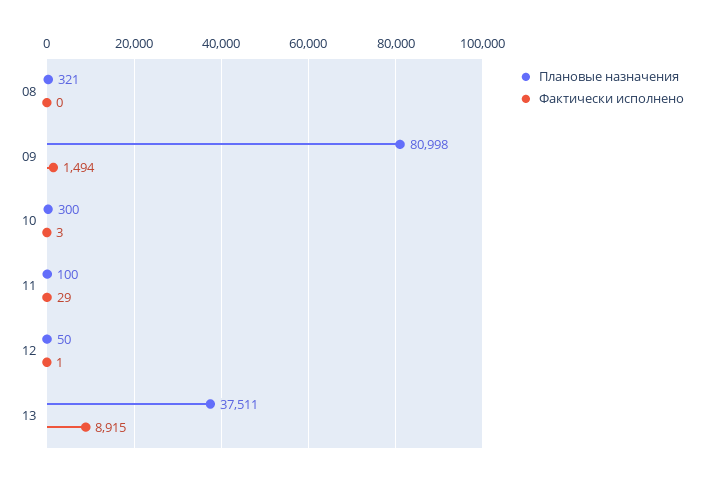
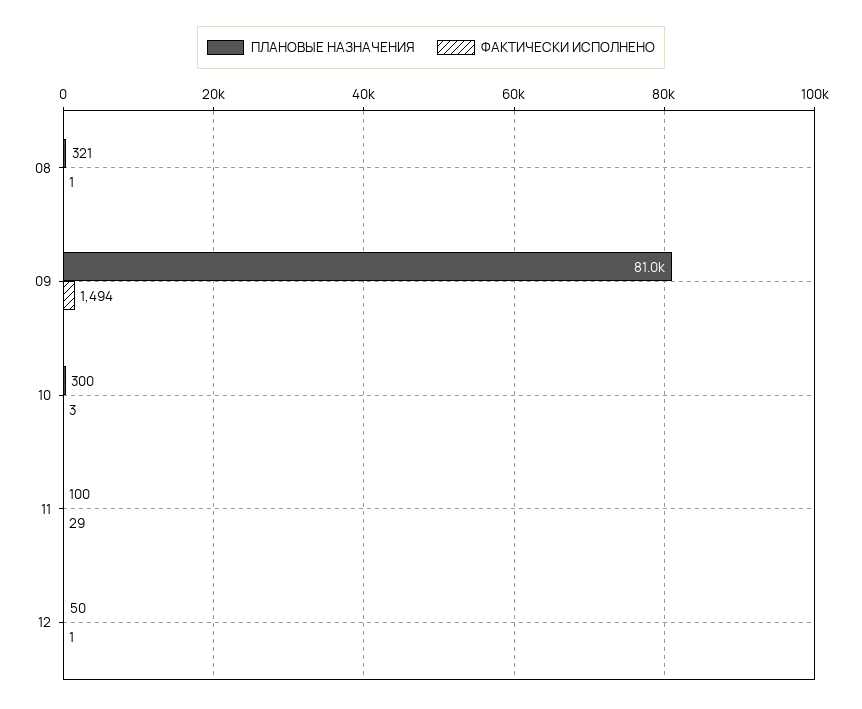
Фактически исполнено, 08: 0 -> 1
Плановые назначения, 13: 37511 -> none
Фактически исполнено, 13: 8915 -> none

